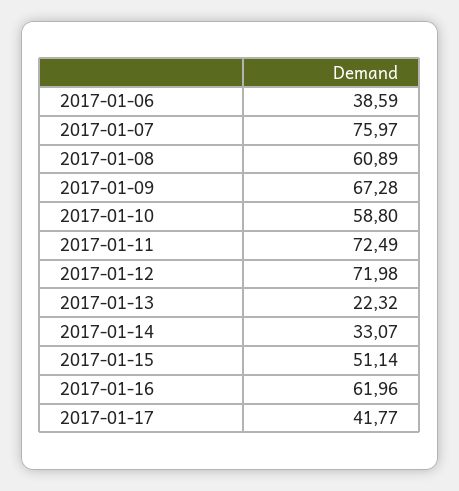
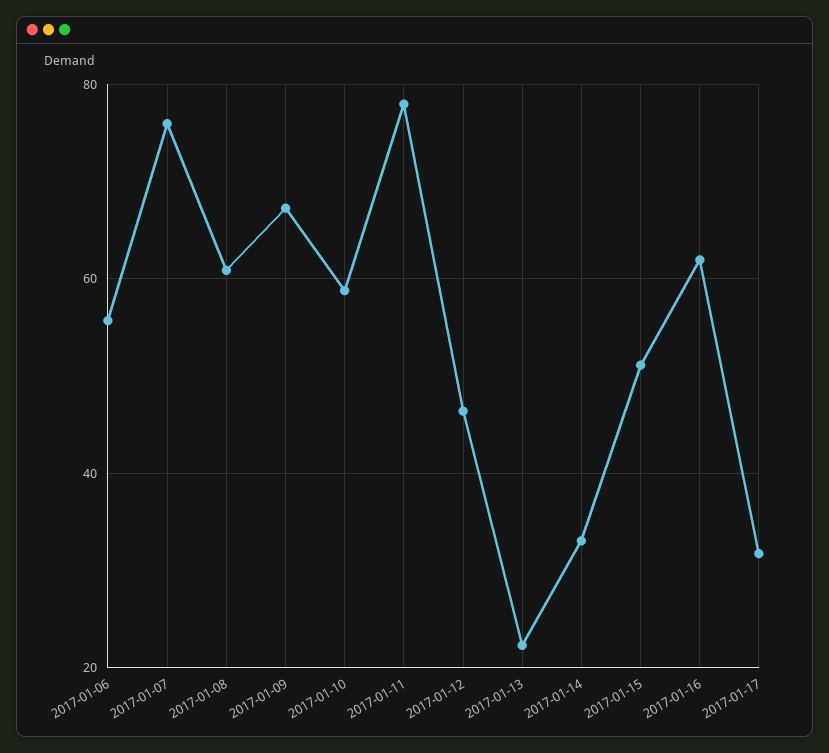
2017-01-06: 38.59 -> 56
2017-01-11: 72.49 -> 78
2017-01-12: 71.98 -> 46
2017-01-17: 41.77 -> 32

